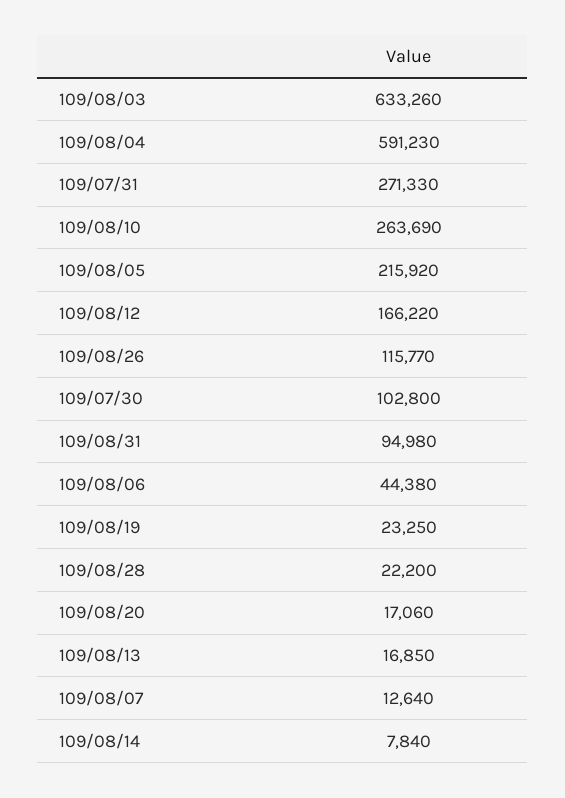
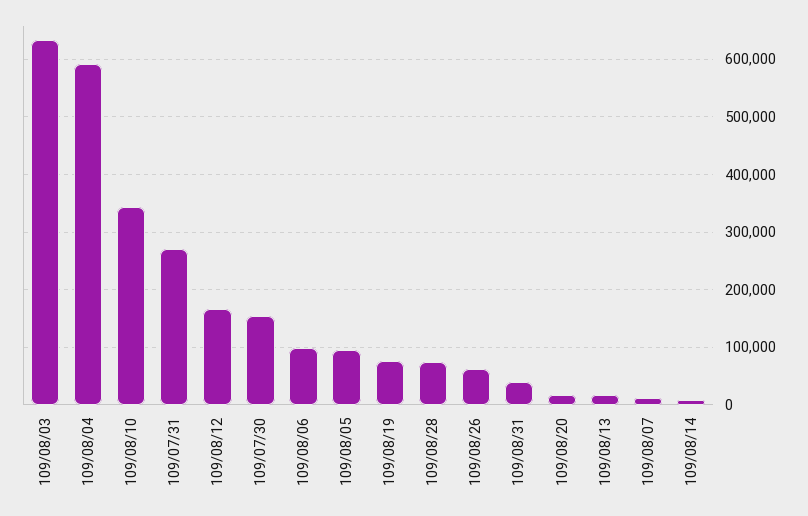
109/08/10: 263690 -> 340000
109/08/05: 215920 -> 100000
109/08/26: 115770 -> 60000
109/07/30: 102800 -> 160000
109/08/31: 94980 -> 40000
109/08/06: 44380 -> 100000
109/08/19: 23250 -> 80000
109/08/28: 22200 -> 80000

